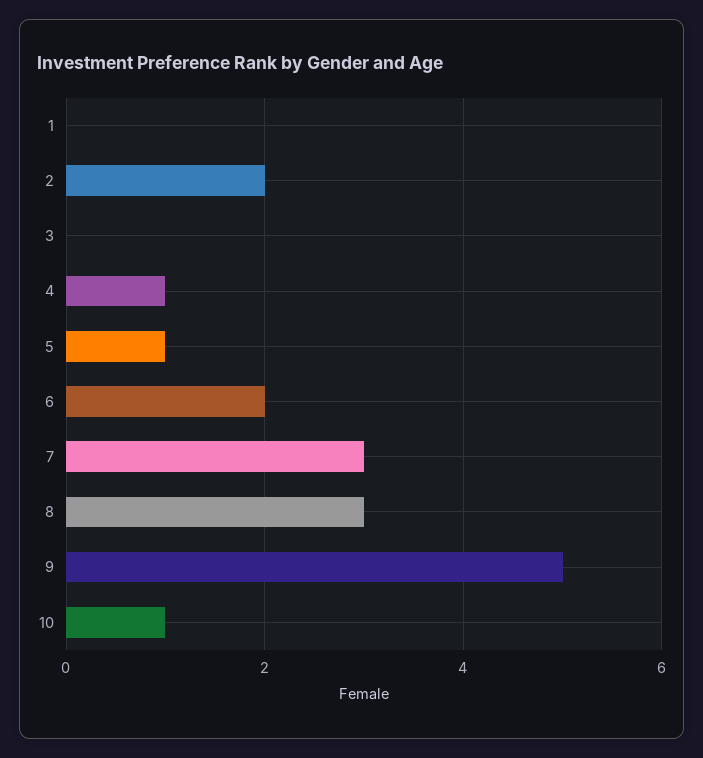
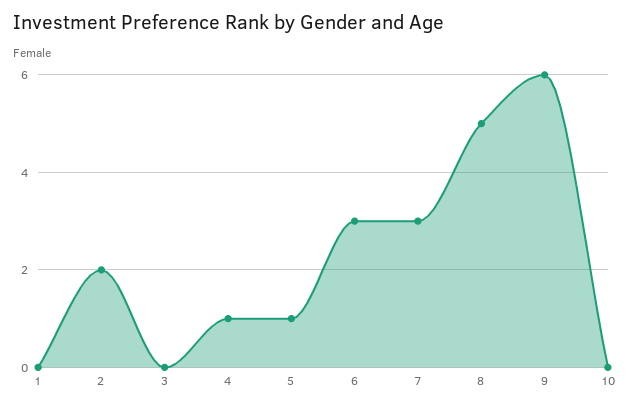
6: 2 -> 3
8: 3 -> 5
9: 5 -> 6
10: 1 -> 0

